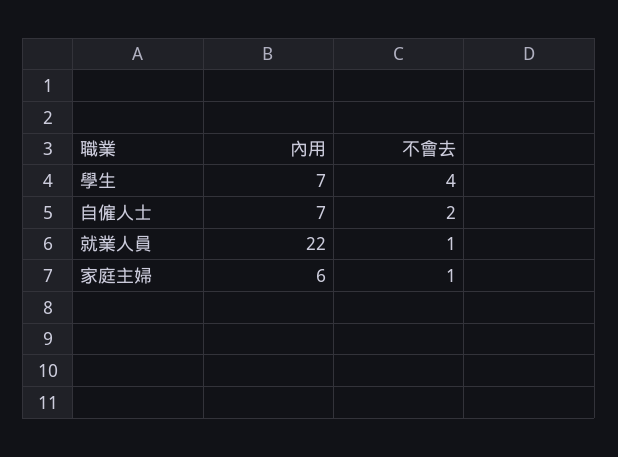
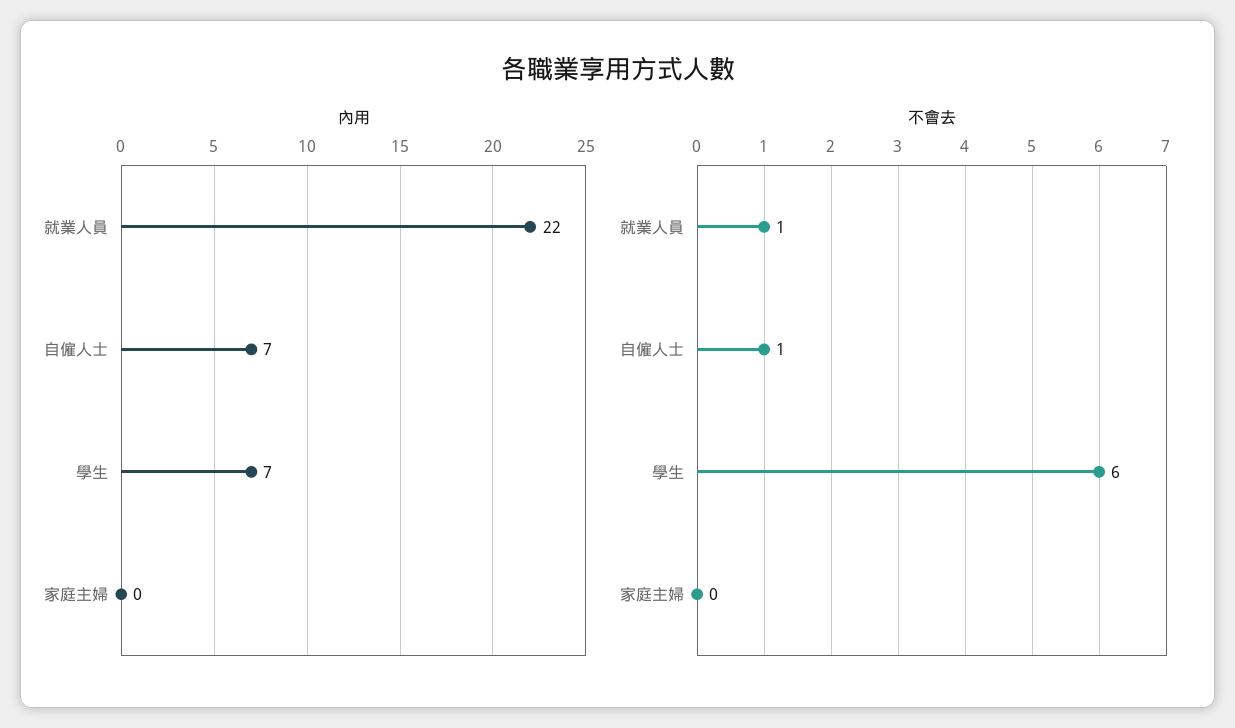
不會去, 學生: 4 -> 6
不會去, 自僱人士: 2 -> 1
內用, 家庭主婦: 6 -> 0
不會去, 家庭主婦: 1 -> 0

